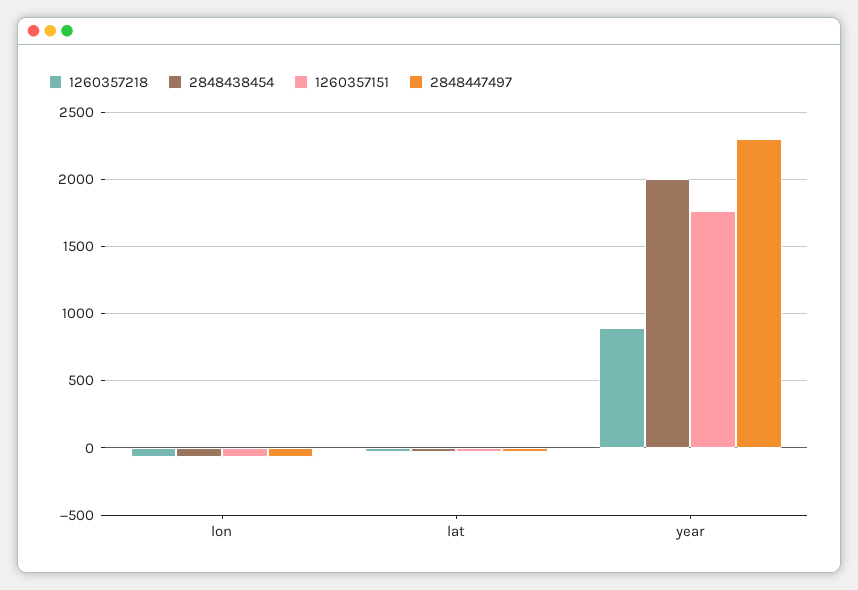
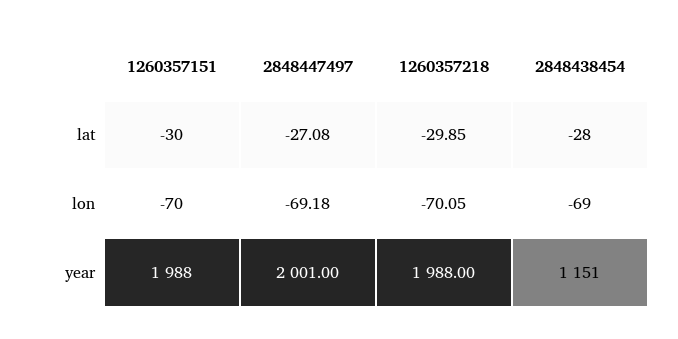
1260357218, year: 900 -> 1988
2848438454, year: 2000 -> 1151
1260357151, year: 1750 -> 1988
2848447497, year: 2300 -> 2001

